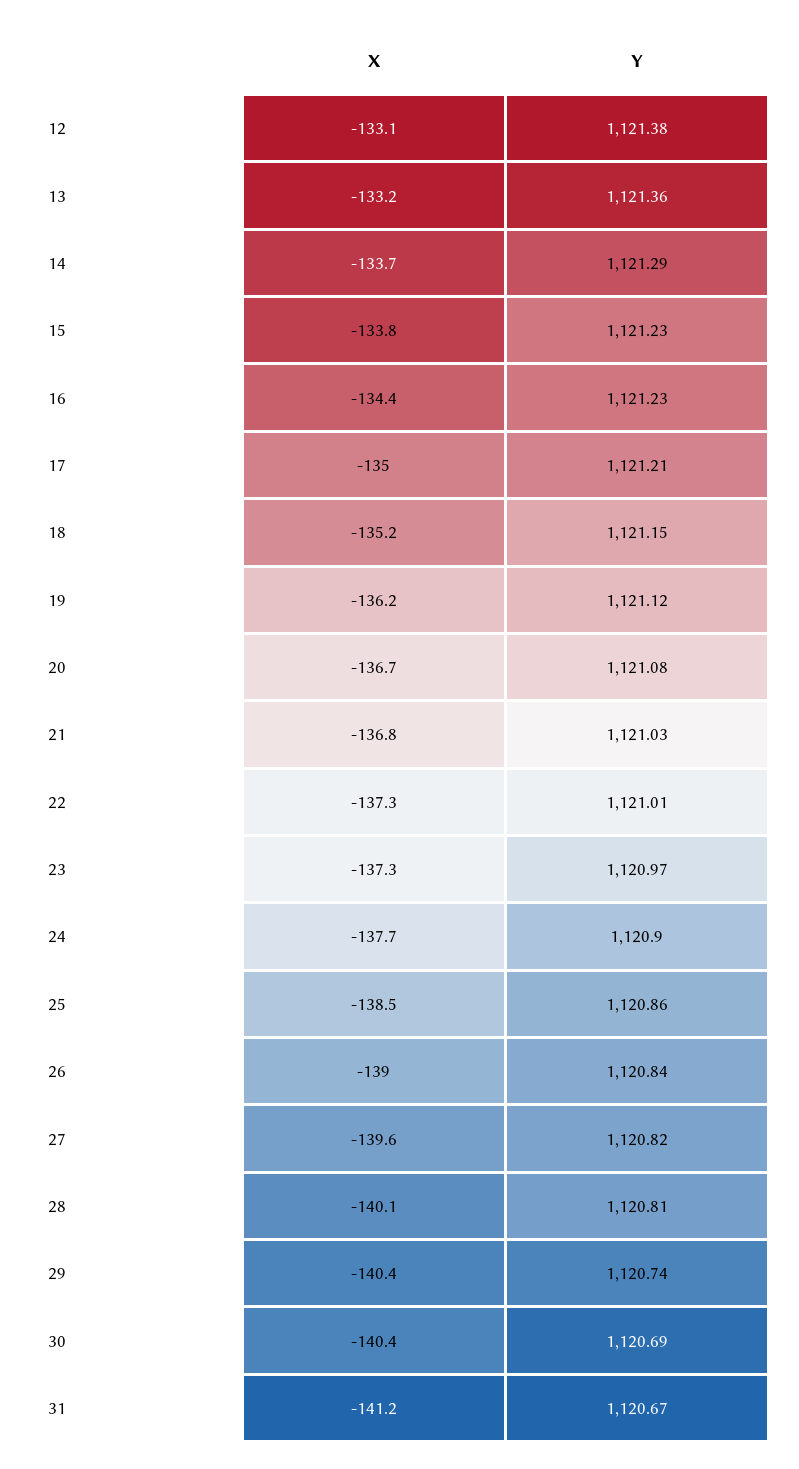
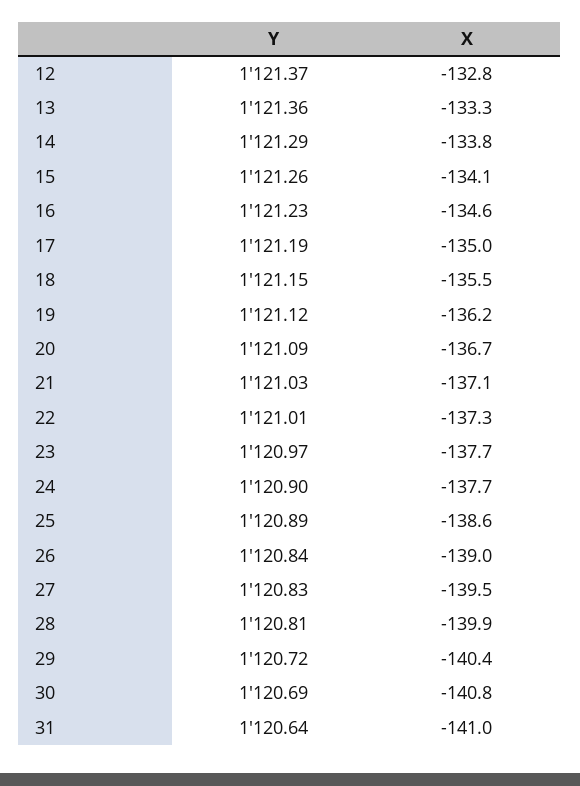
X, 12: -133.1 -> -132.8
Y, 12: 1121.38 -> 1121.37
X, 13: -133.2 -> -133.3
X, 14: -133.7 -> -133.8
X, 15: -133.8 -> -134.1
Y, 15: 1121.23 -> 1121.26
X, 16: -134.4 -> -134.6
Y, 17: 1121.21 -> 1121.19
X, 18: -135.2 -> -135.5
Y, 20: 1121.08 -> 1121.09
X, 21: -136.8 -> -137.1
X, 23: -137.3 -> -137.7
X, 25: -138.5 -> -138.6
Y, 25: 1120.86 -> 1120.89
X, 27: -139.6 -> -139.5
Y, 27: 1120.82 -> 1120.83
X, 28: -140.1 -> -139.9
Y, 29: 1120.74 -> 1120.72
X, 30: -140.4 -> -140.8
X, 31: -141.2 -> -141
Y, 31: 1120.67 -> 1120.64

